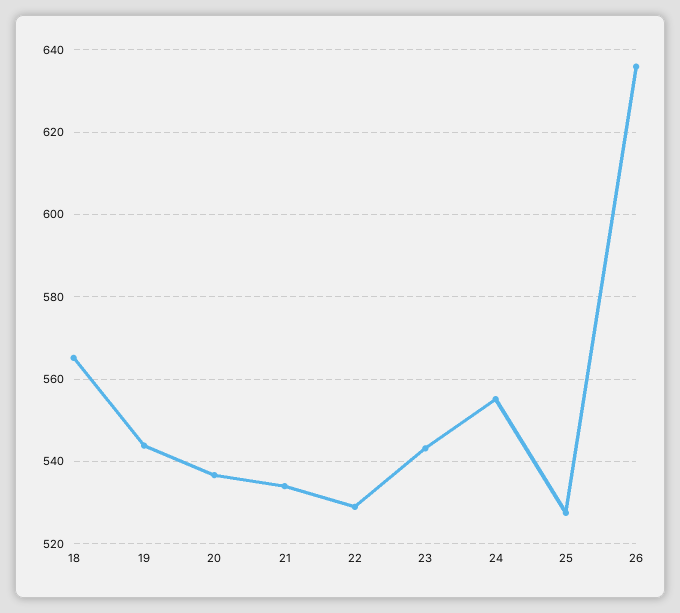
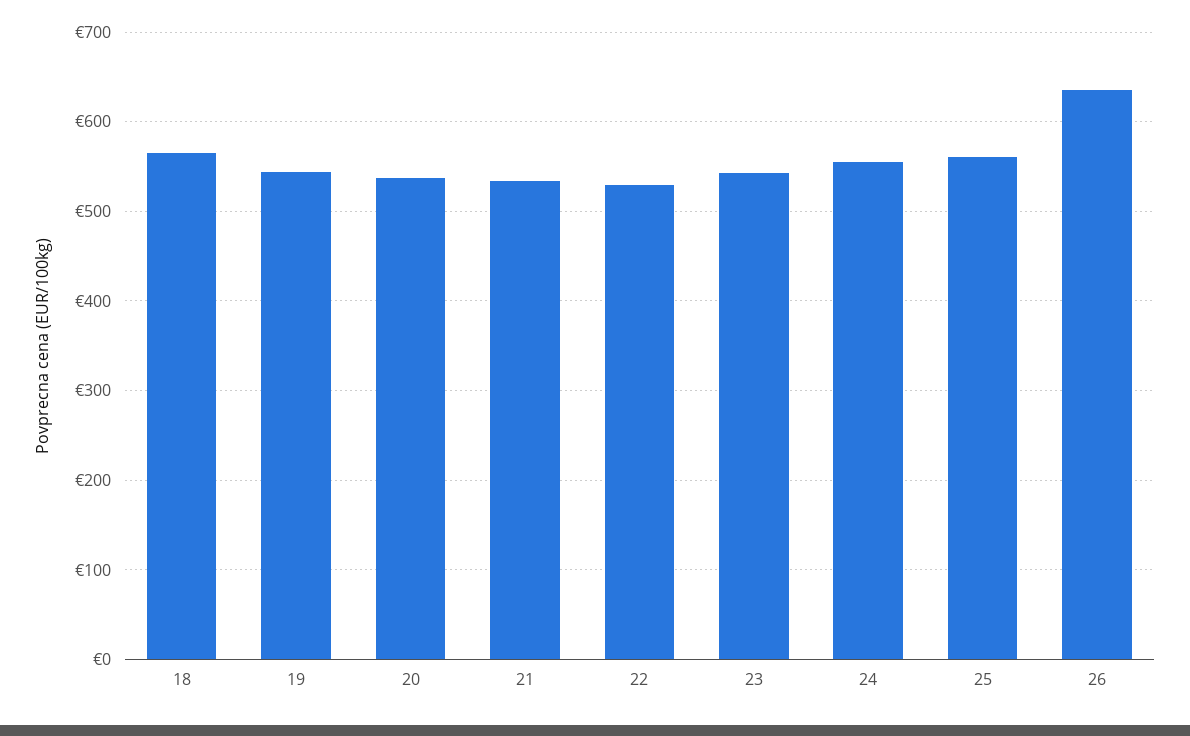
25: 528 -> 560

